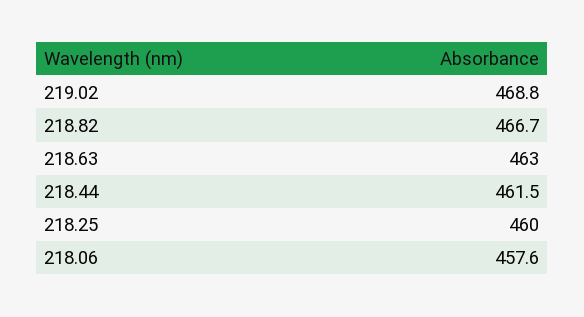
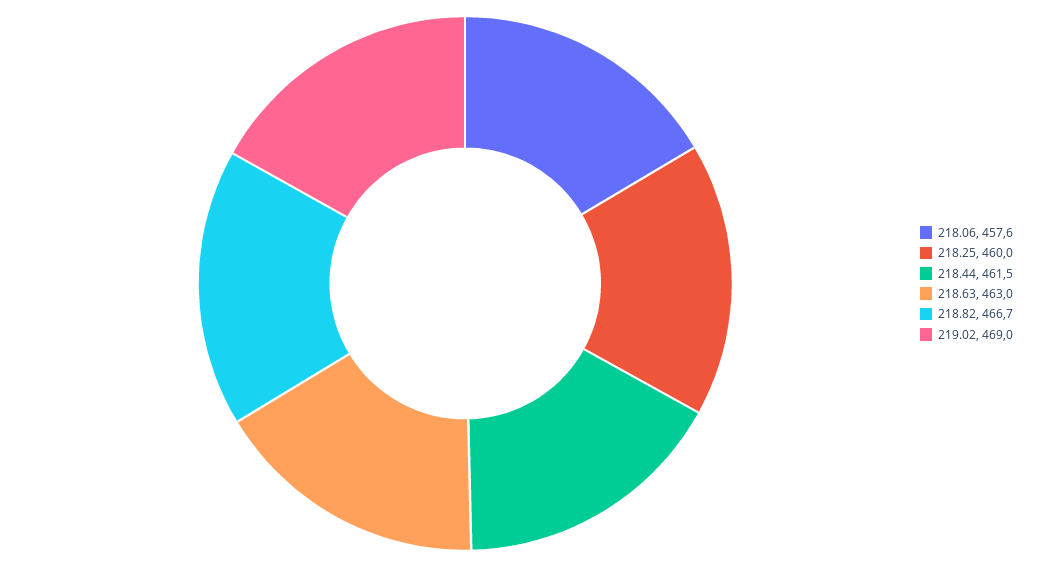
219.02: 468.8 -> 469

